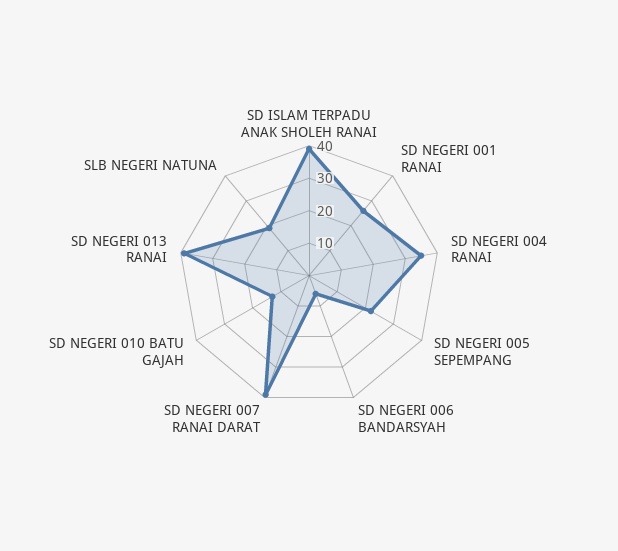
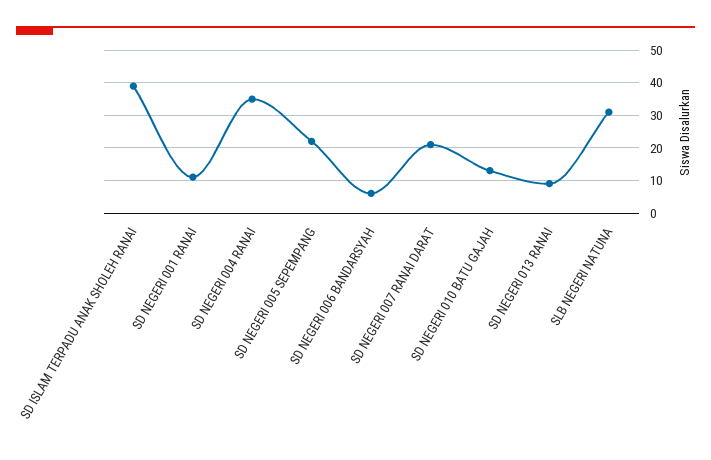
SD NEGERI 001 RANAI: 25 -> 10
SD NEGERI 007 RANAI DARAT: 40 -> 20
SD NEGERI 013 RANAI: 40 -> 10
SLB NEGERI NATUNA: 20 -> 30

